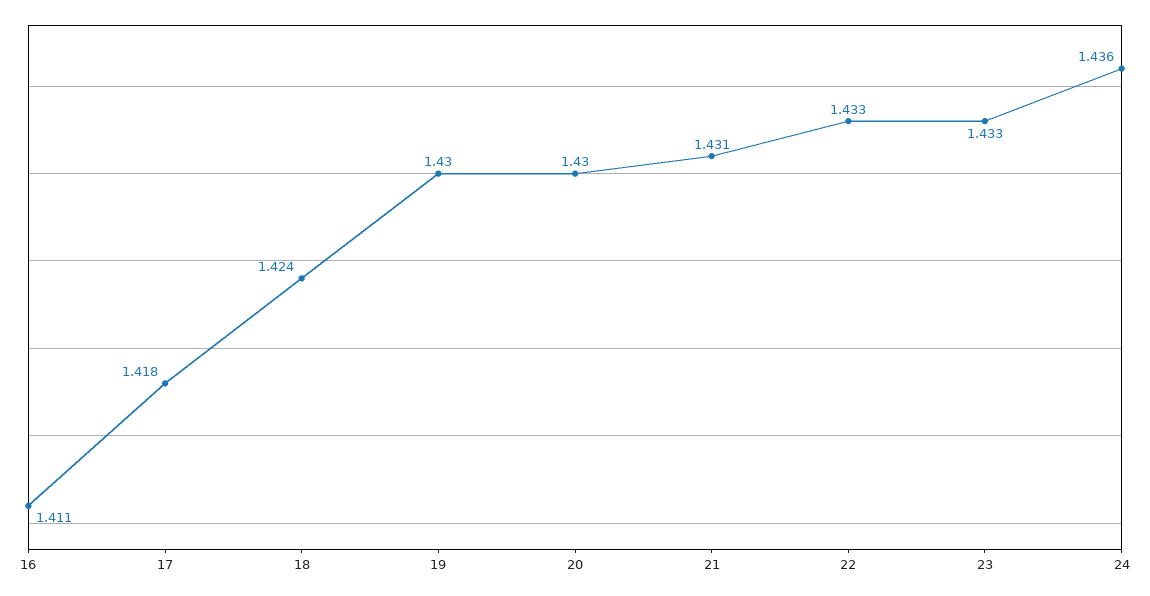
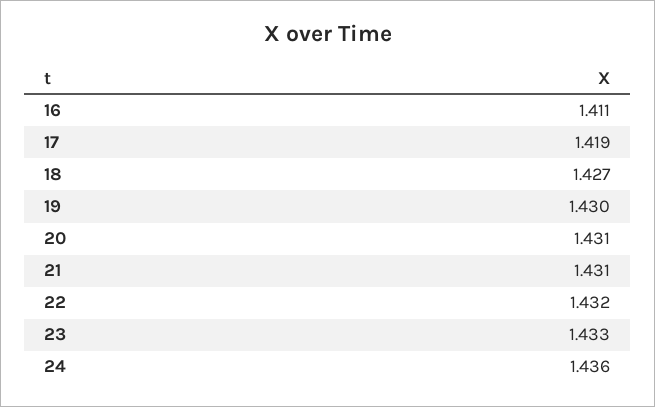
17: 1.418 -> 1.419
18: 1.424 -> 1.427
20: 1.43 -> 1.431
22: 1.433 -> 1.432

